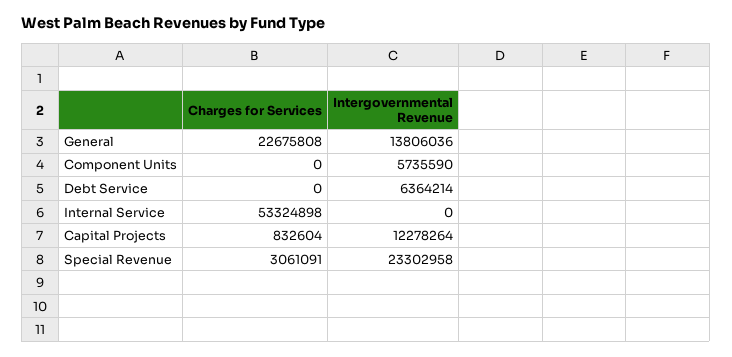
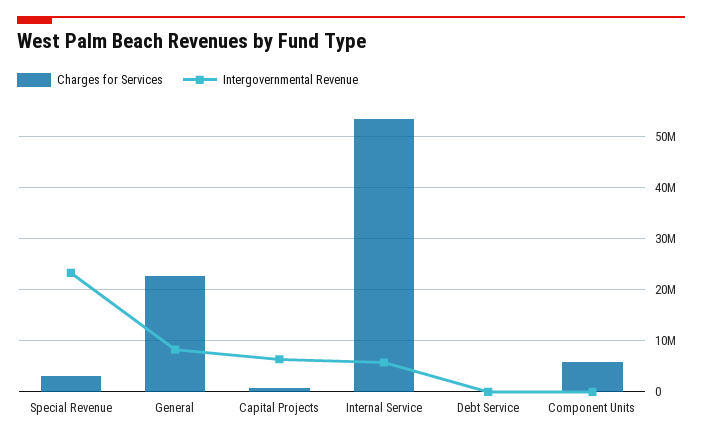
Intergovernmental Revenue, General: 13806036 -> 8000000
Charges for Services, Component Units: 0 -> 6000000
Intergovernmental Revenue, Component Units: 5735590 -> 0
Intergovernmental Revenue, Debt Service: 6364214 -> 0
Intergovernmental Revenue, Internal Service: 0 -> 6000000
Intergovernmental Revenue, Capital Projects: 12278264 -> 6000000

